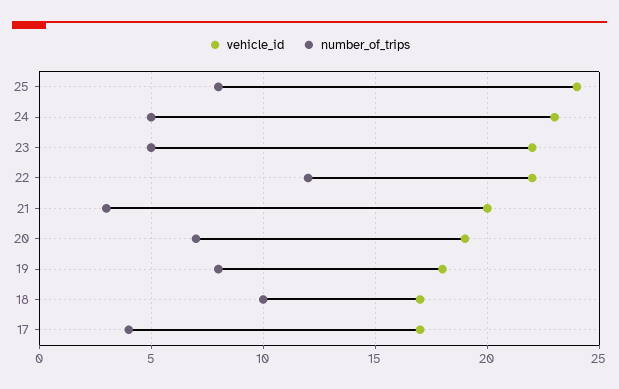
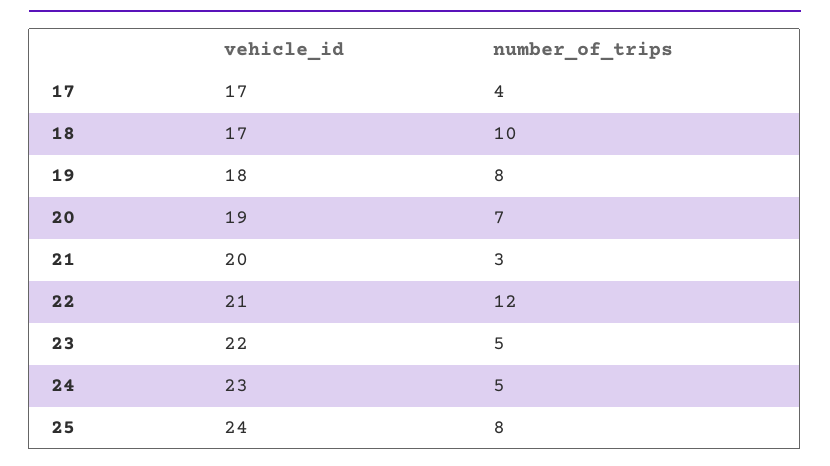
vehicle_id, 22: 22 -> 21

